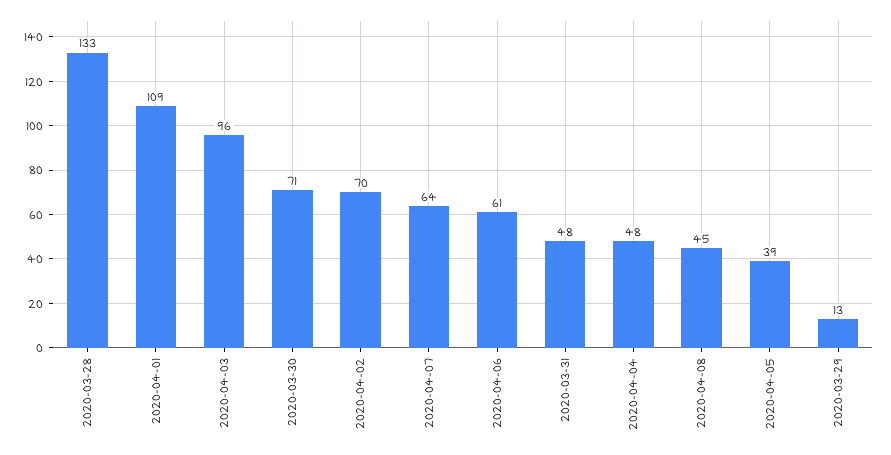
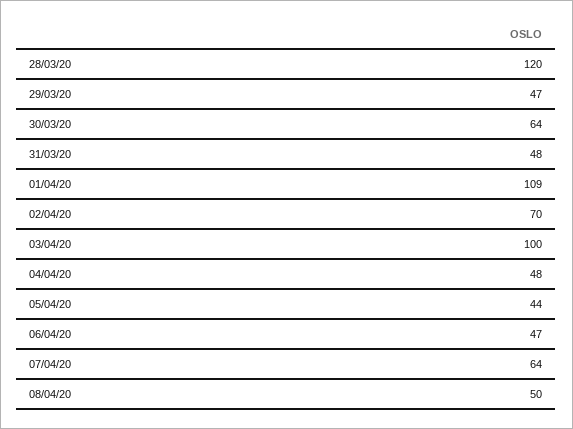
2020-03-28: 133 -> 120
2020-04-03: 96 -> 100
2020-03-30: 71 -> 64
2020-04-06: 61 -> 47
2020-04-08: 45 -> 50
2020-04-05: 39 -> 44
2020-03-29: 13 -> 47

